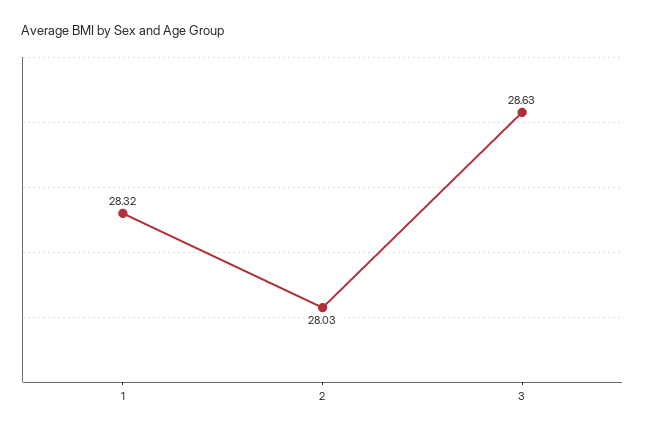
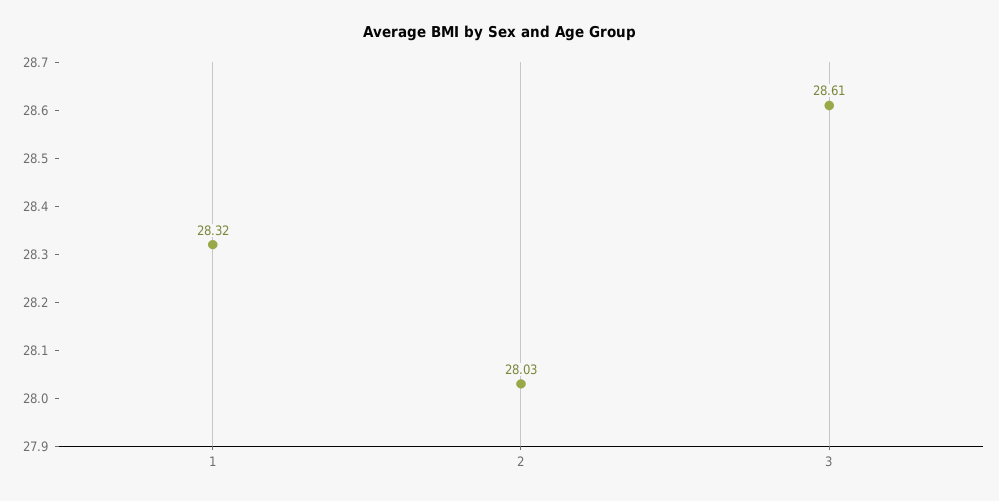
3: 28.63 -> 28.61

